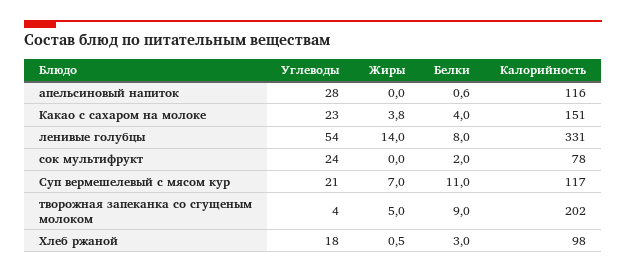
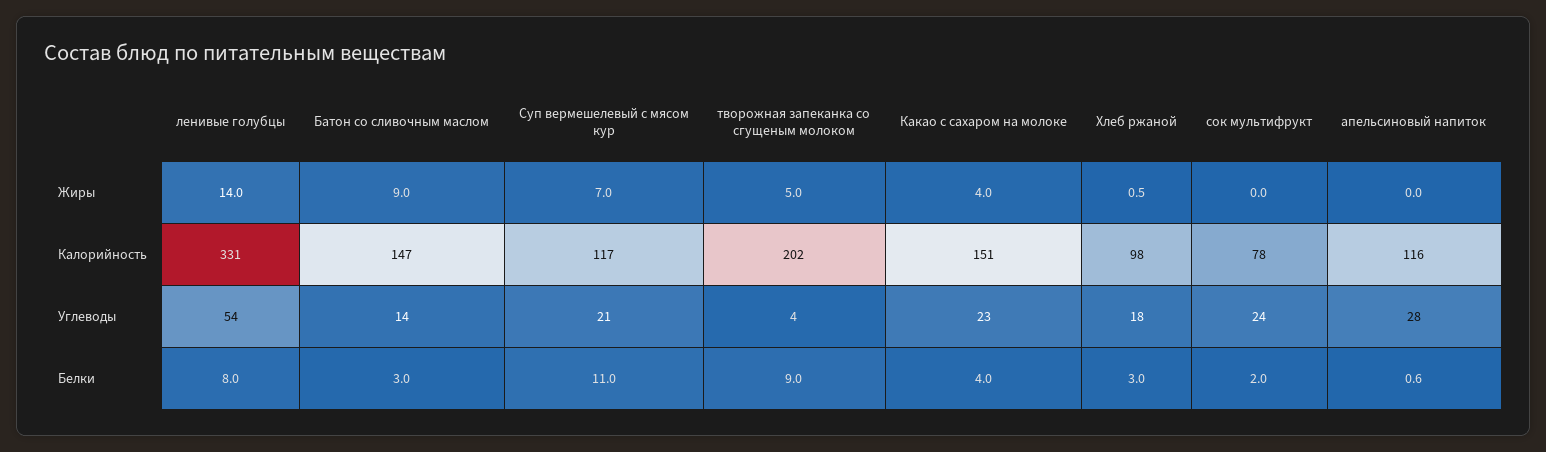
Жиры, Какао с сахаром на молоке: 3.8 -> 4
Жиры, Батон со сливочным маслом: none -> 9
Калорийность, Батон со сливочным маслом: none -> 147
Углеводы, Батон со сливочным маслом: none -> 14
Белки, Батон со сливочным маслом: none -> 3

